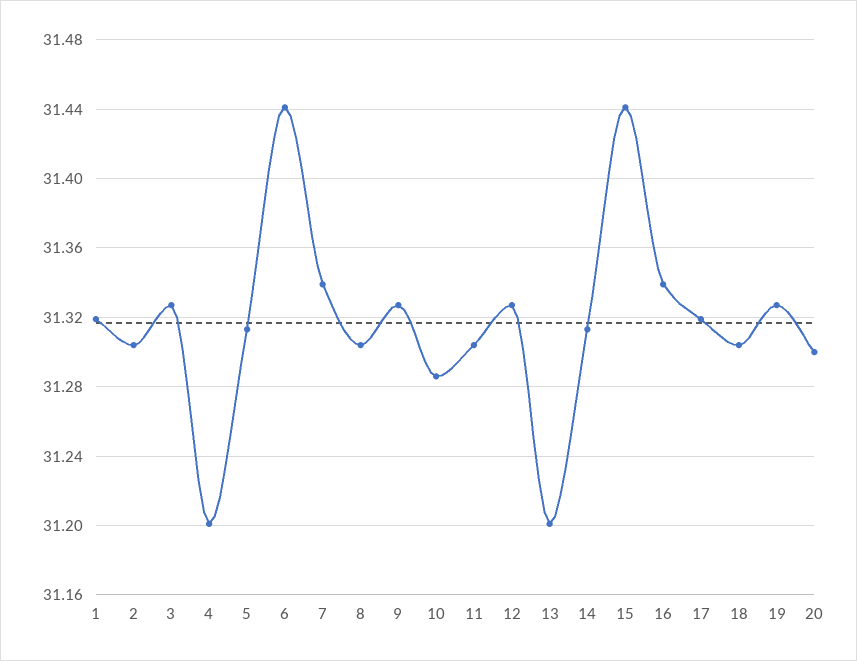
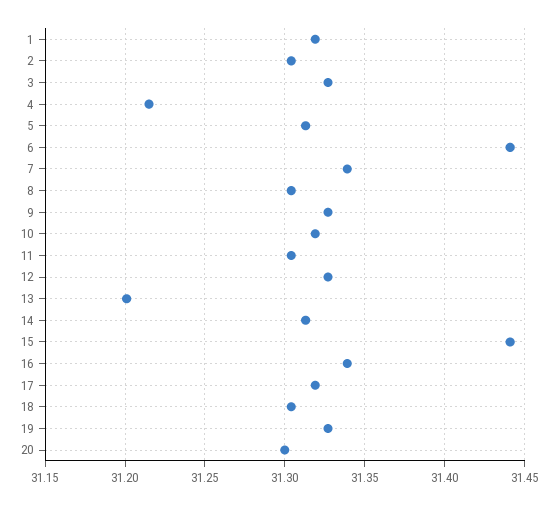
4: 31.2 -> 31.215
10: 31.285 -> 31.32

